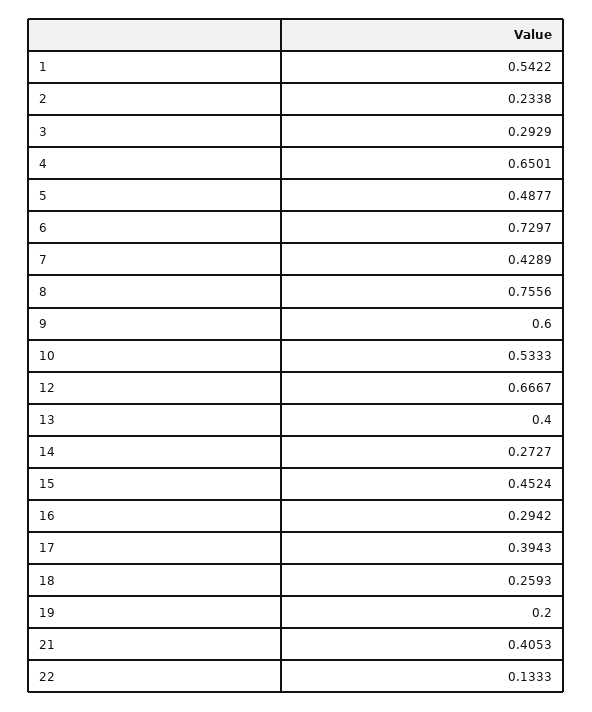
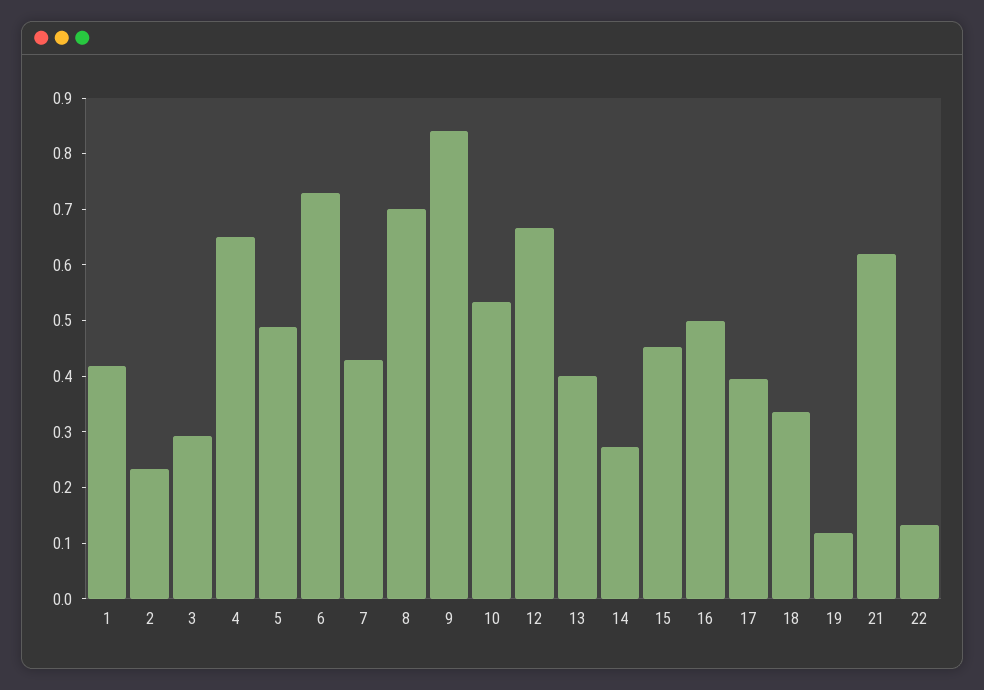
1: 0.5422 -> 0.42
8: 0.7556 -> 0.7
9: 0.6 -> 0.84
16: 0.2942 -> 0.5
18: 0.2593 -> 0.34
19: 0.2 -> 0.12
21: 0.4053 -> 0.62

